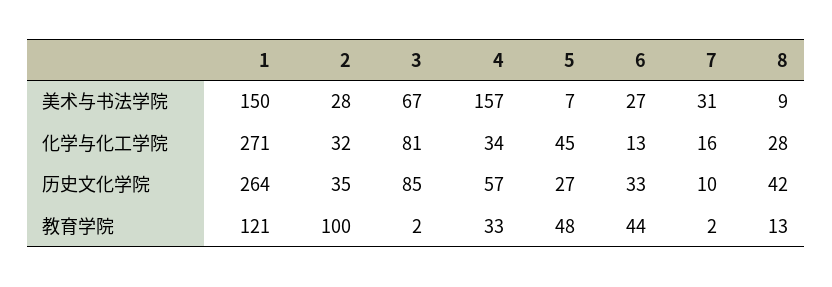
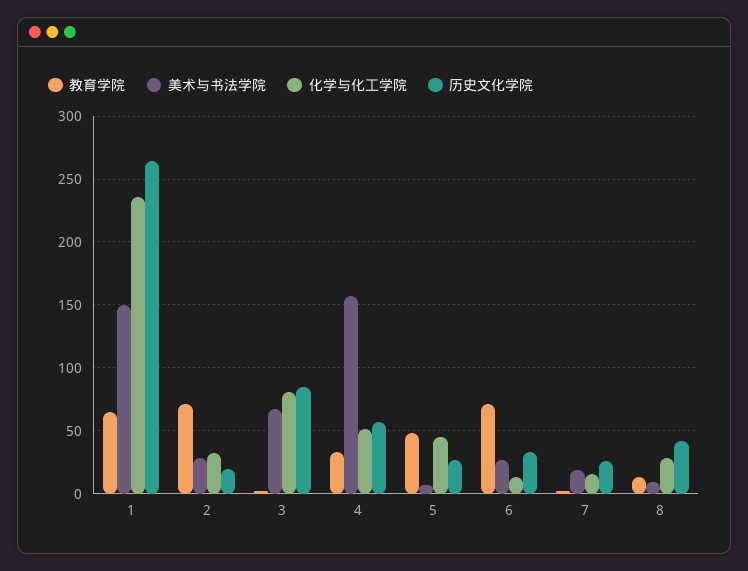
美术与书法学院, 7: 31 -> 20
化学与化工学院, 1: 271 -> 235
化学与化工学院, 4: 34 -> 50
历史文化学院, 2: 35 -> 20
历史文化学院, 7: 10 -> 25
教育学院, 1: 121 -> 65
教育学院, 2: 100 -> 70
教育学院, 6: 44 -> 70

